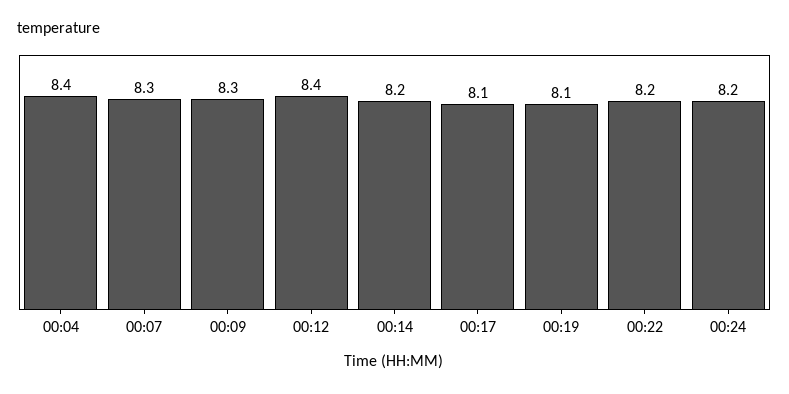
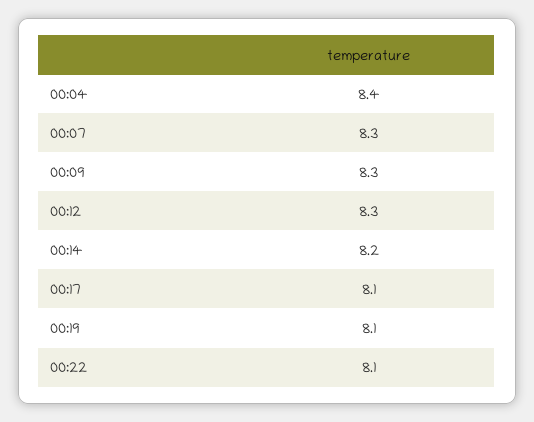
00:12: 8.4 -> 8.3
00:22: 8.2 -> 8.1
00:24: 8.2 -> none

